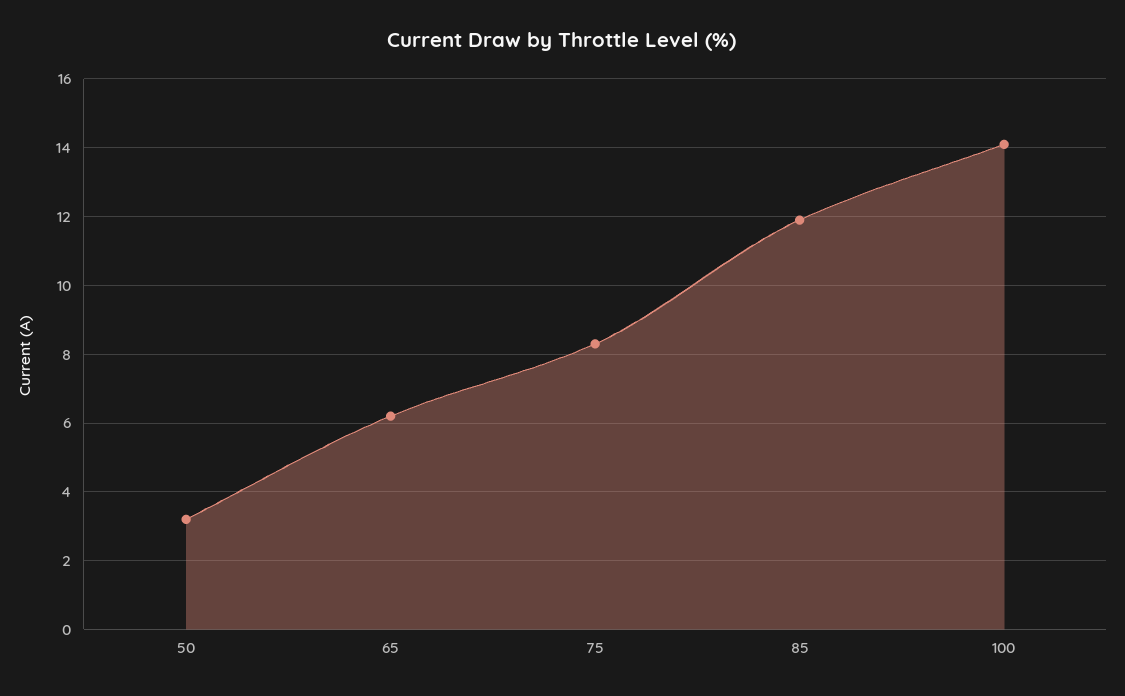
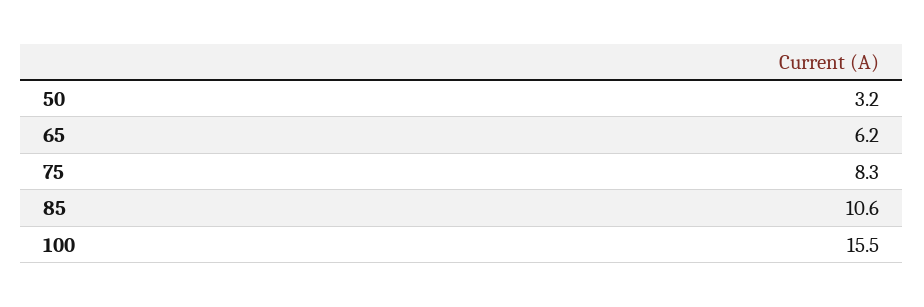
85: 12 -> 10.6
100: 14 -> 15.5

